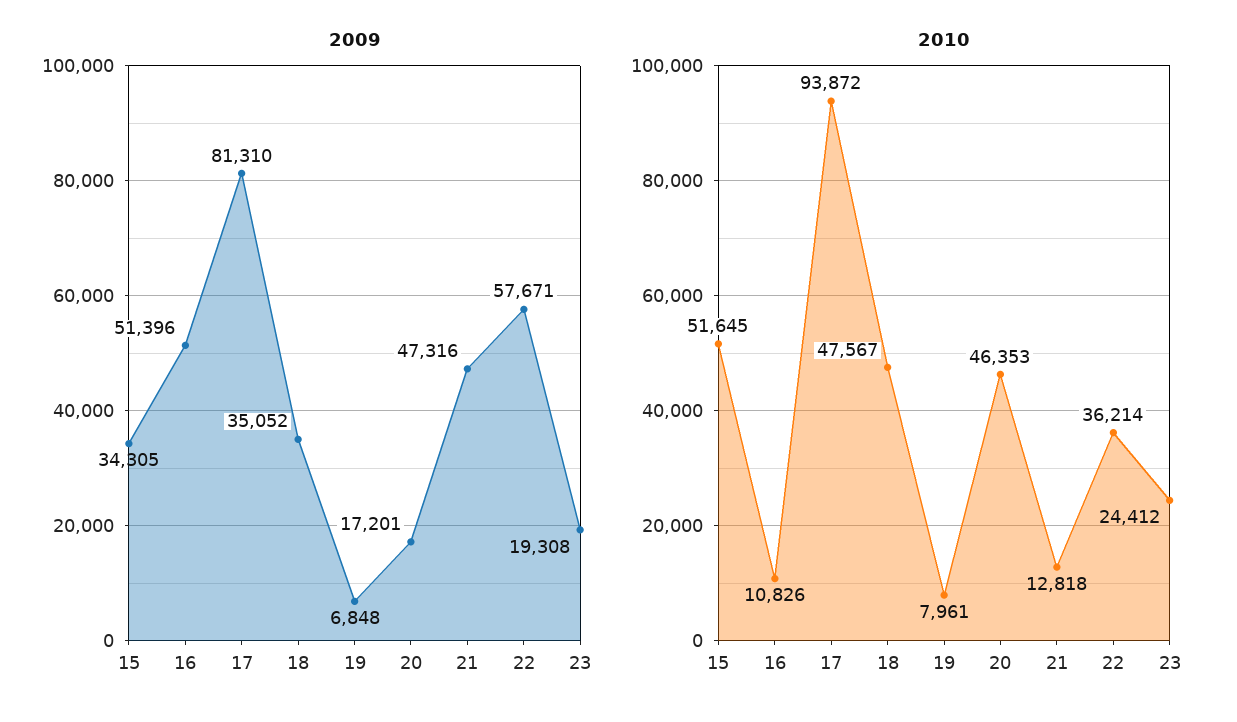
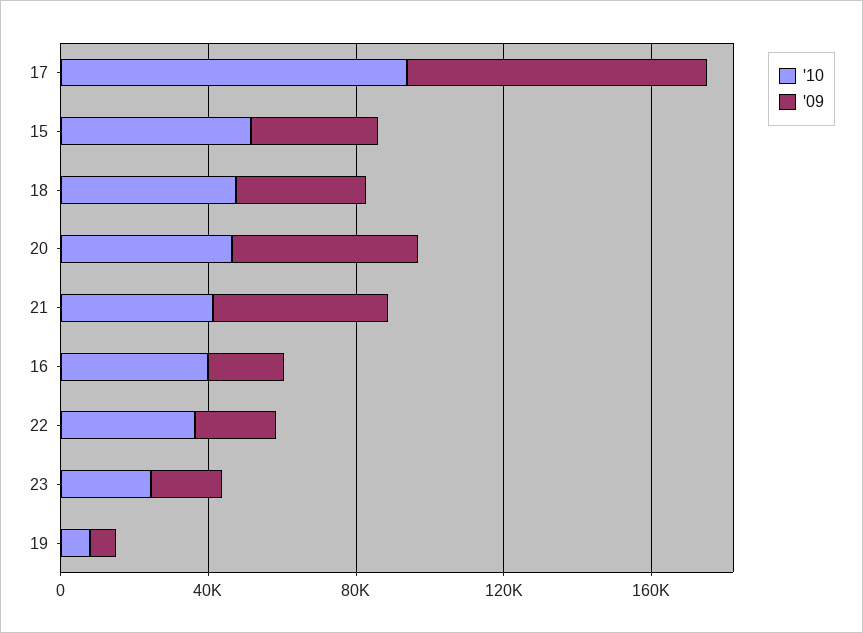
2009, 16: 51396 -> 20000
2009, 20: 17201 -> 50000
2009, 22: 57671 -> 20000
2010, 16: 10826 -> 40000
2010, 21: 12818 -> 40000

